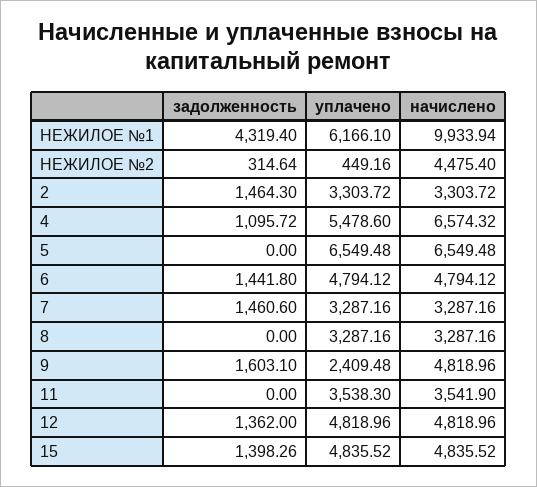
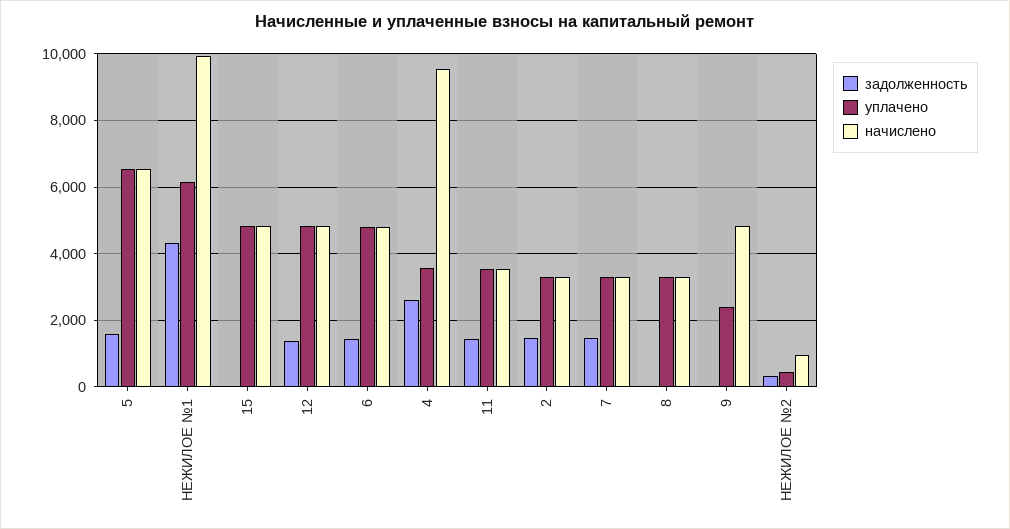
начислено, НЕЖИЛОЕ №2: 4475.4 -> 1000
задолженность, 4: 1095.72 -> 2600
уплачено, 4: 5478.6 -> 3600
начислено, 4: 6574.32 -> 9600
задолженность, 5: 0 -> 1600
задолженность, 9: 1603.1 -> 0
задолженность, 11: 0 -> 1400
задолженность, 15: 1398.26 -> 0

